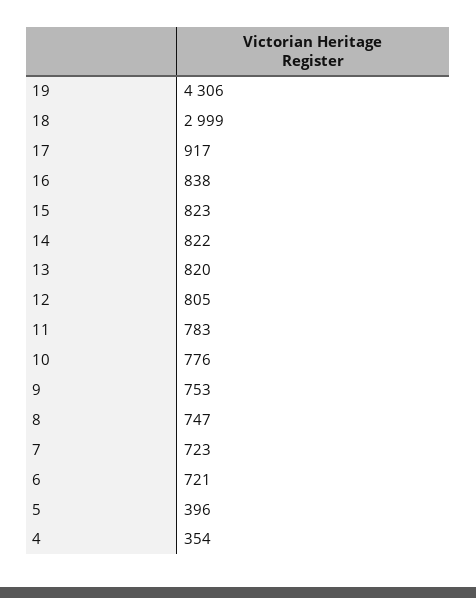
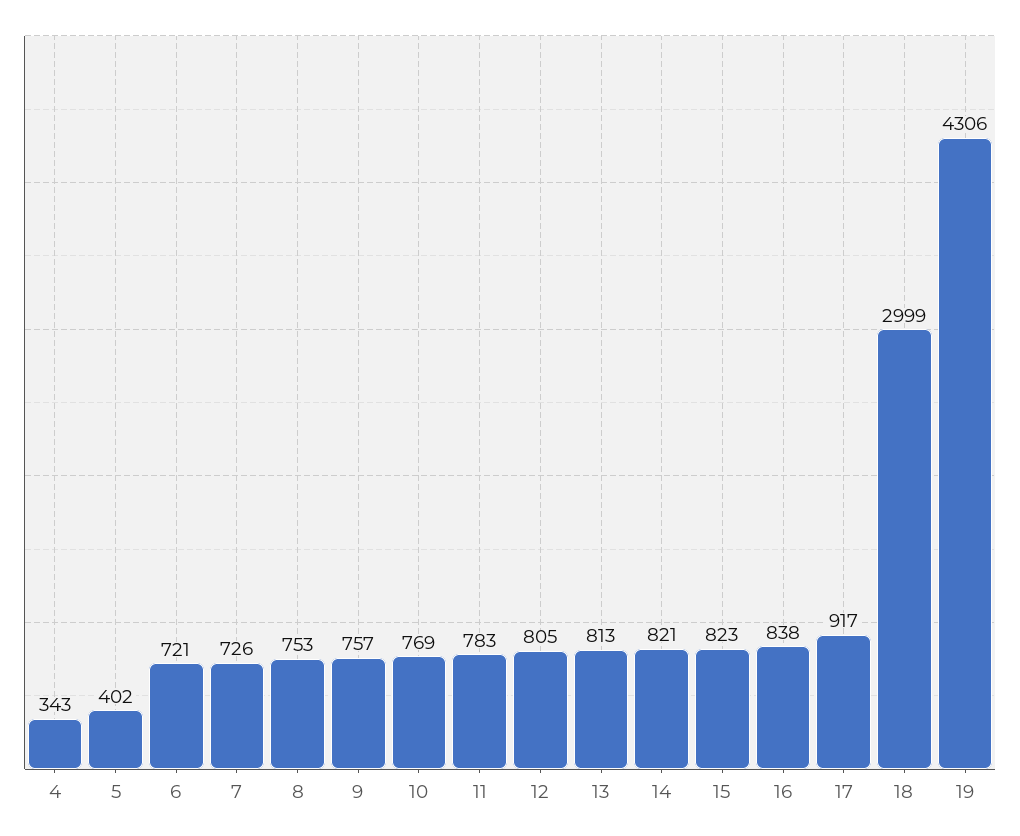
14: 822 -> 821
13: 820 -> 813
10: 776 -> 769
9: 753 -> 757
8: 747 -> 753
7: 723 -> 726
5: 396 -> 402
4: 354 -> 343

